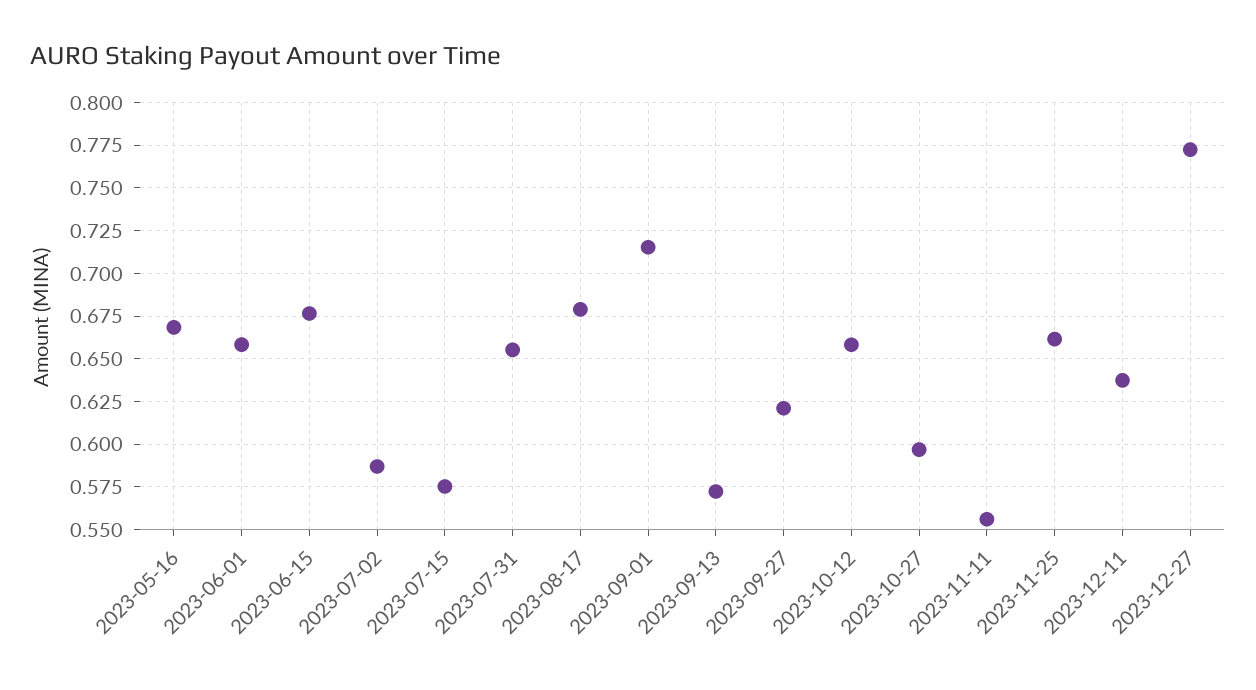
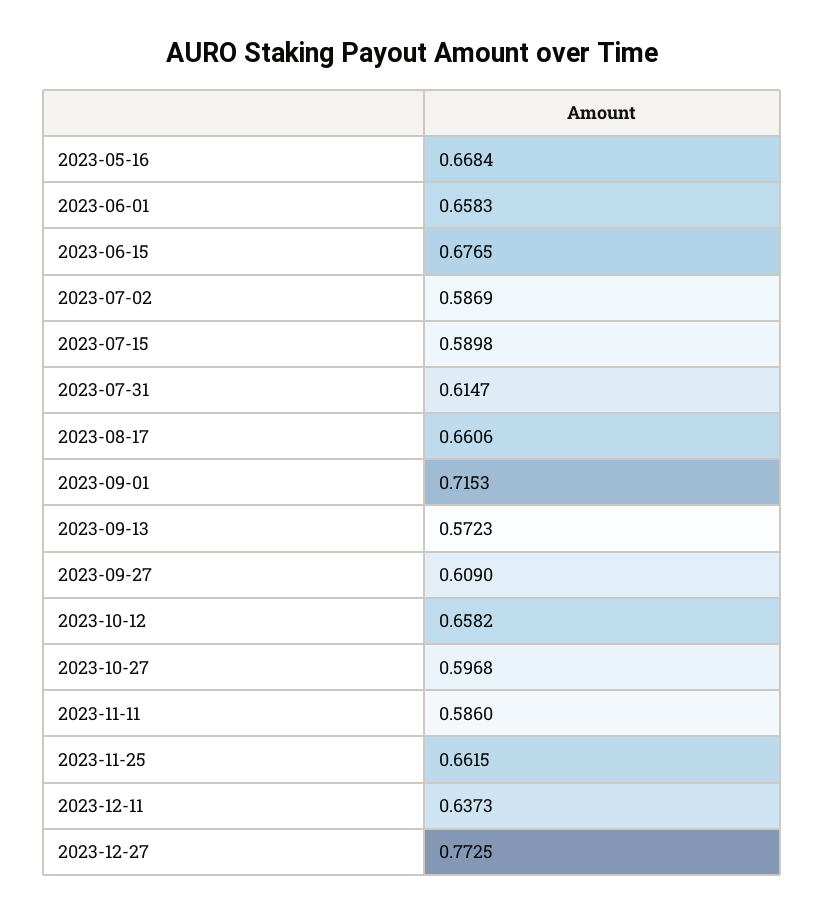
2023-07-15: 0.575 -> 0.5898
2023-07-31: 0.655 -> 0.6147
2023-08-17: 0.68 -> 0.6606
2023-09-27: 0.62 -> 0.609
2023-11-11: 0.555 -> 0.586

